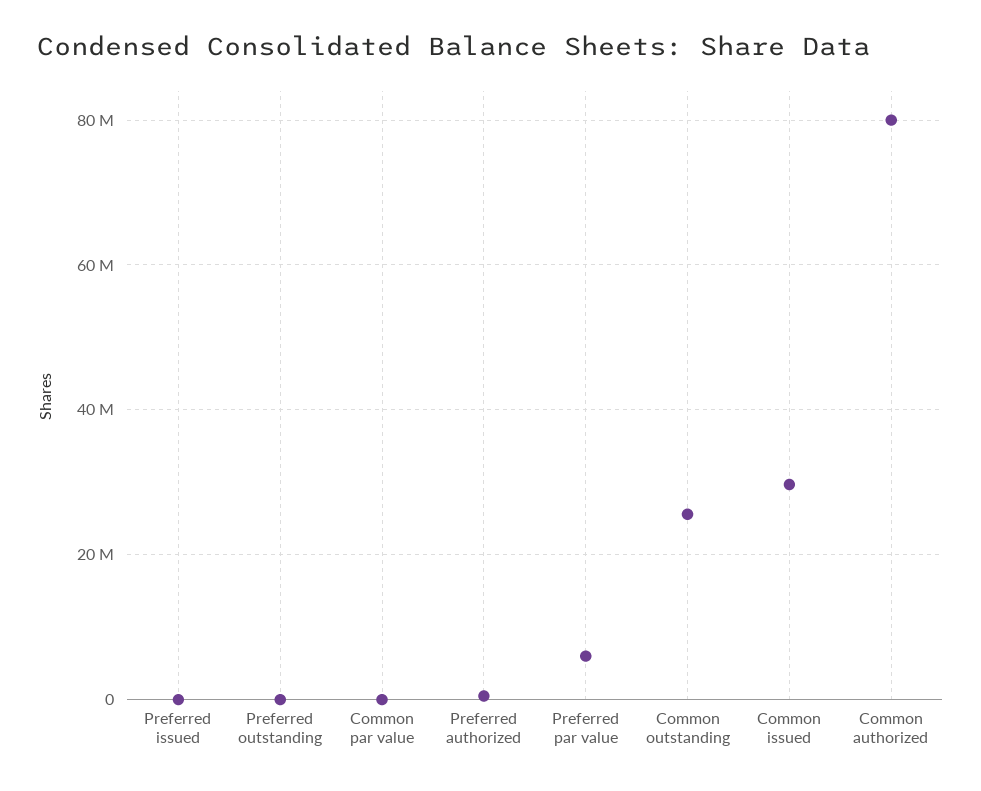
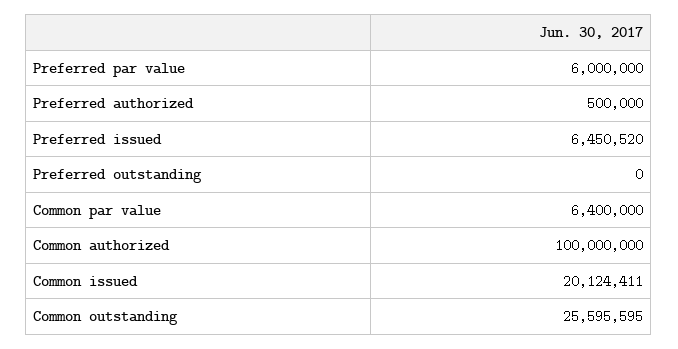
Preferred issued: 0 -> 6450520
Common par value: 0 -> 6400000
Common issued: 30000000 -> 20124411
Common authorized: 80000000 -> 100000000

